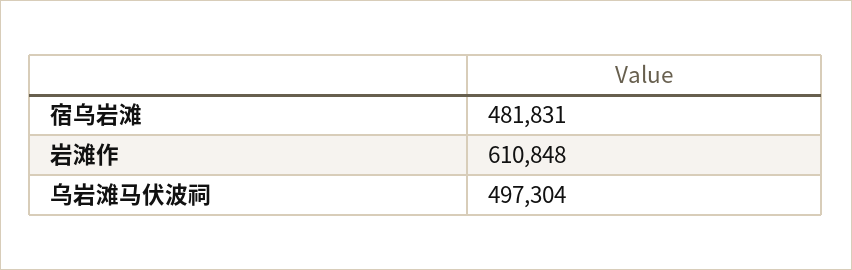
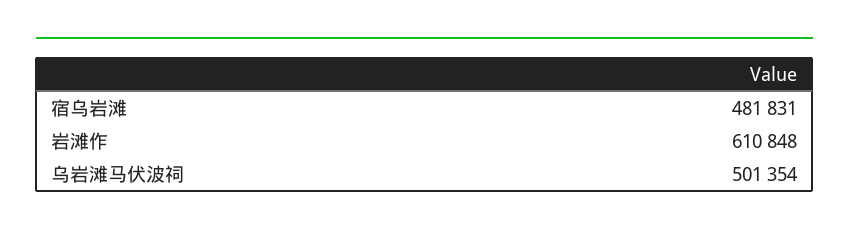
乌岩滩马伏波祠: 497304 -> 501354

